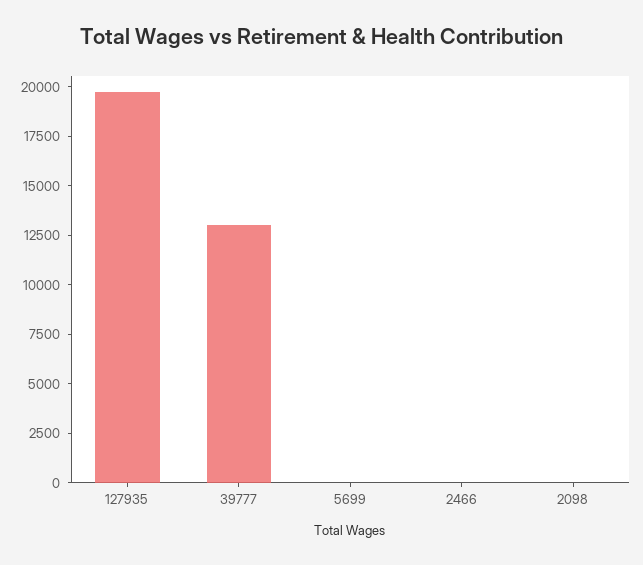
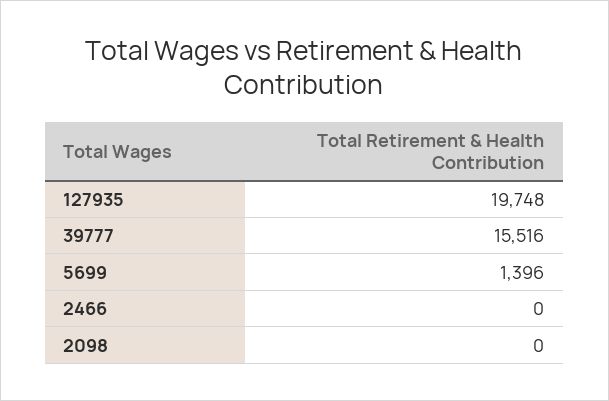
39777: 13000 -> 15516
5699: 0 -> 1396

